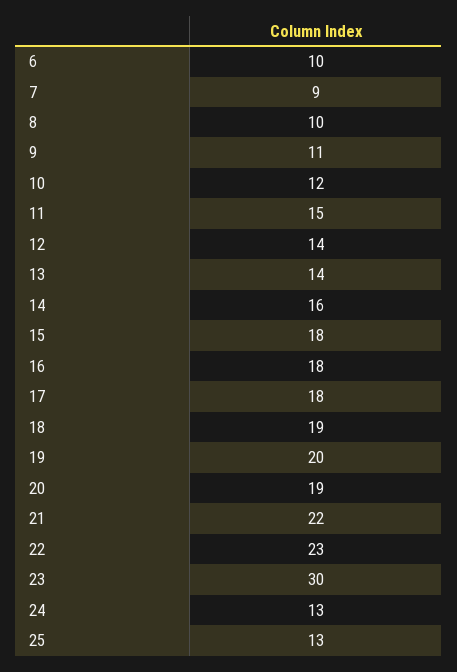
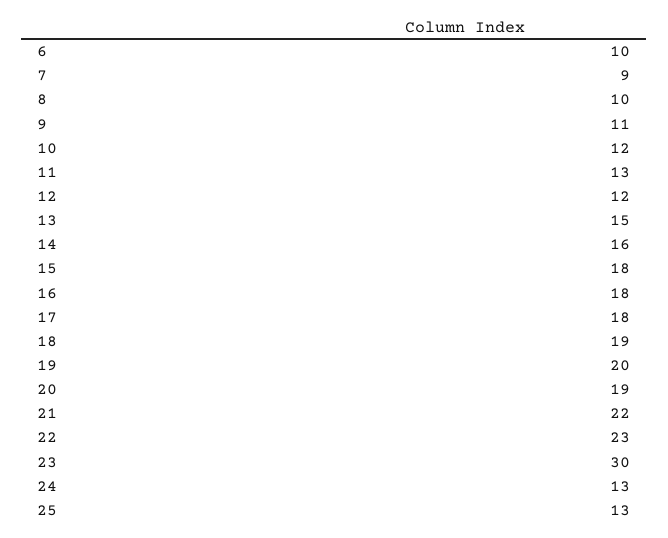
11: 15 -> 13
12: 14 -> 12
13: 14 -> 15

